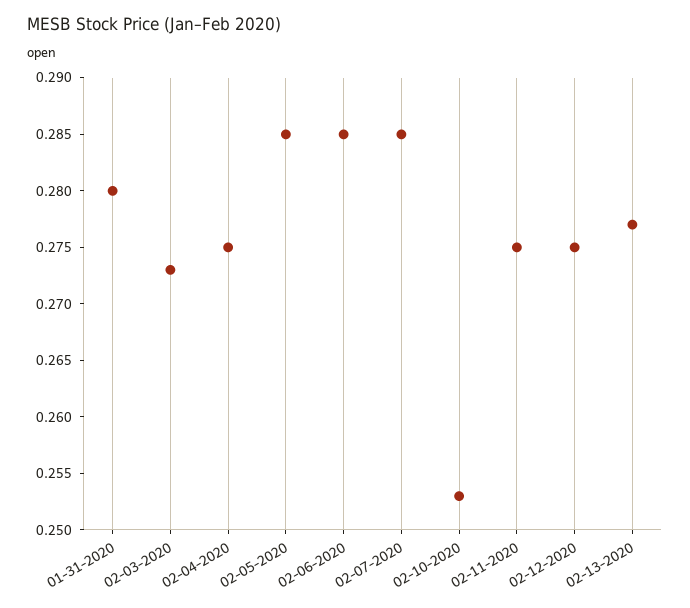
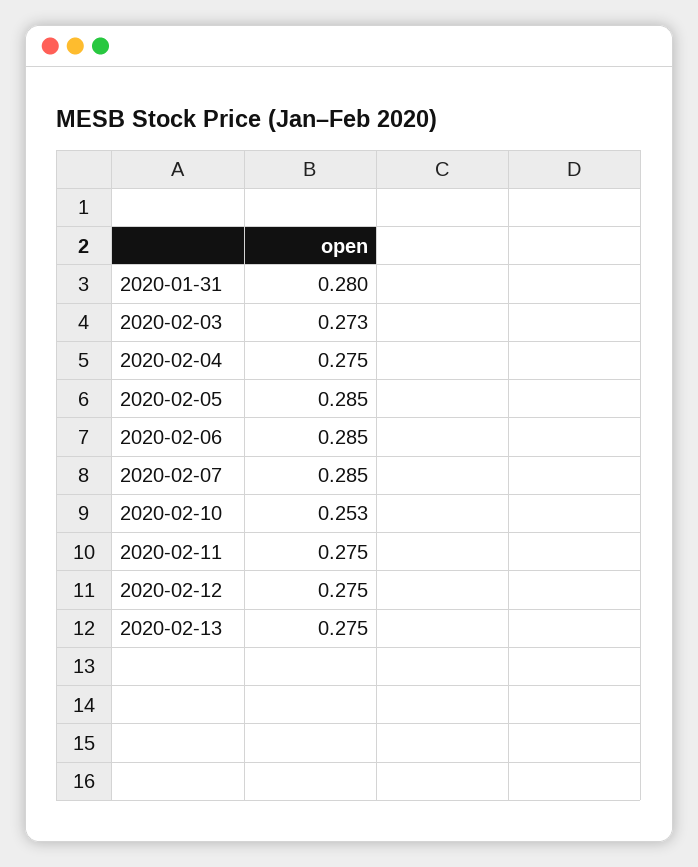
02-13-2020: 0.277 -> 0.275

